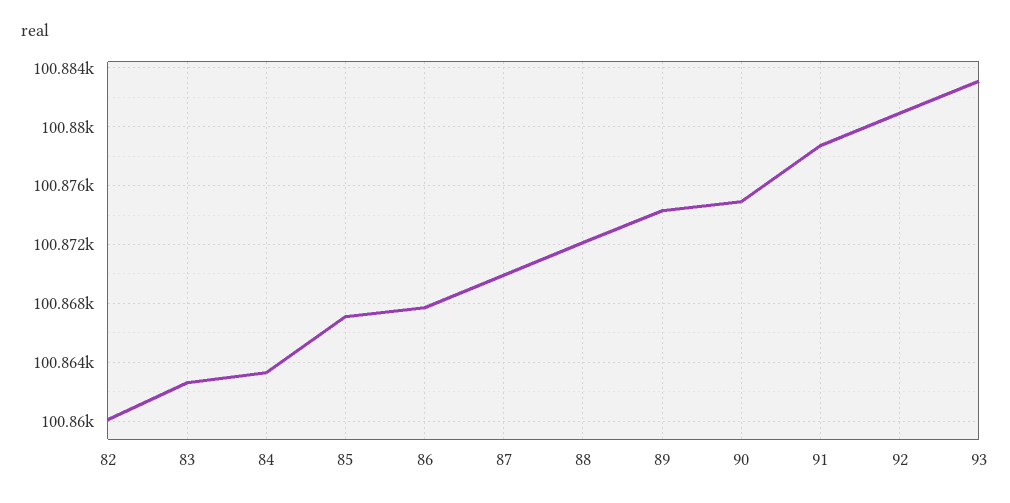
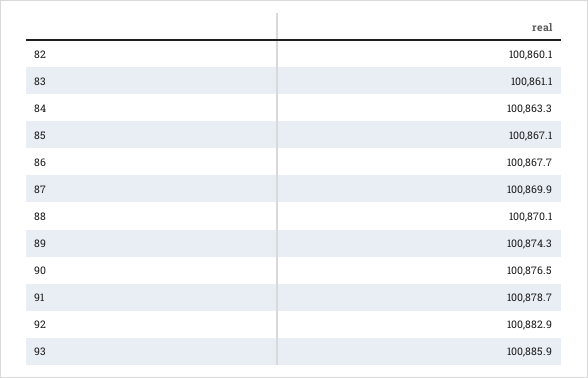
83: 100862.5 -> 100861.1
88: 100872 -> 100870.1
90: 100875 -> 100876.5
92: 100881 -> 100882.9
93: 100883 -> 100885.9

